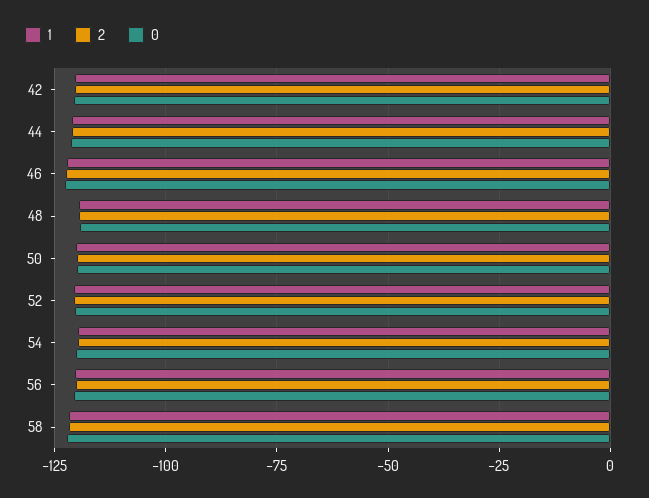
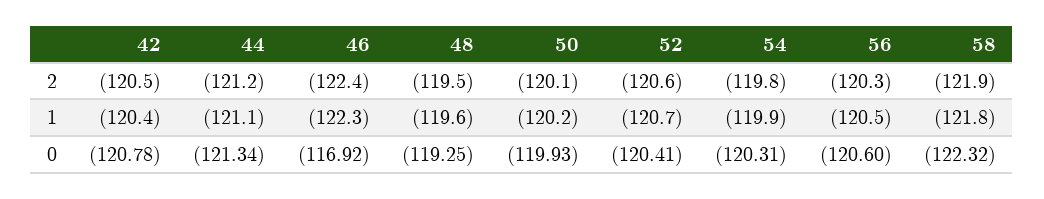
0, 46: -122.5 -> -116.92

